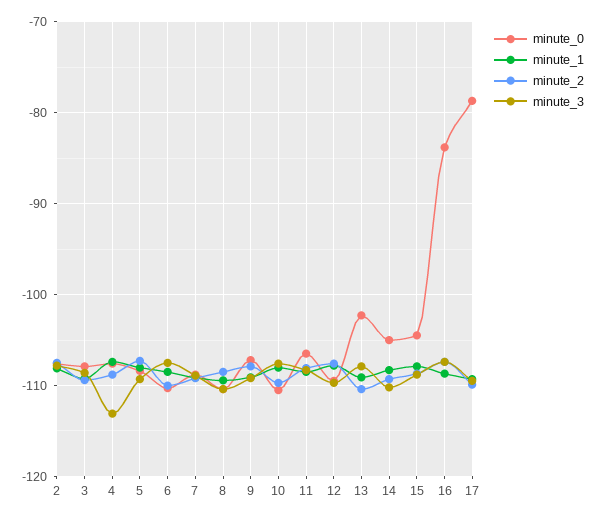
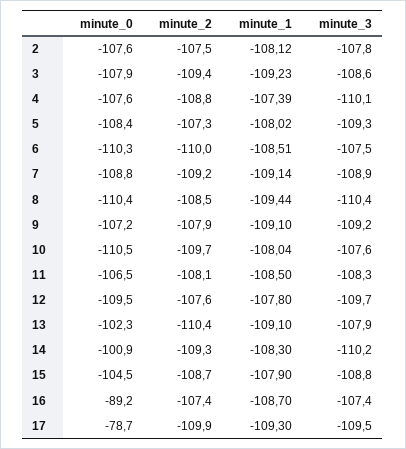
minute_3, 4: -113 -> -110.1
minute_0, 14: -105 -> -100.9
minute_0, 16: -84 -> -89.2

